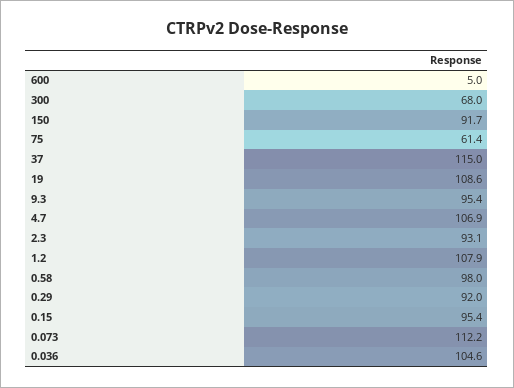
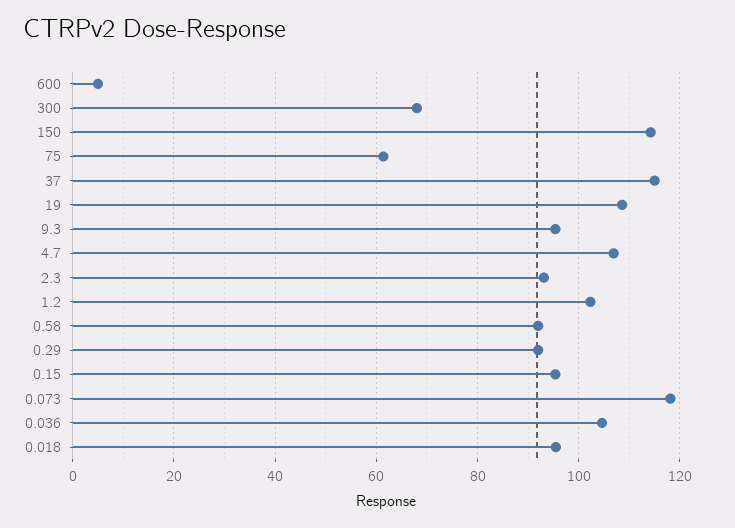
150: 91.7 -> 114
1.2: 107.9 -> 102
0.58: 98 -> 92
0.073: 112.2 -> 118
0.018: none -> 96

